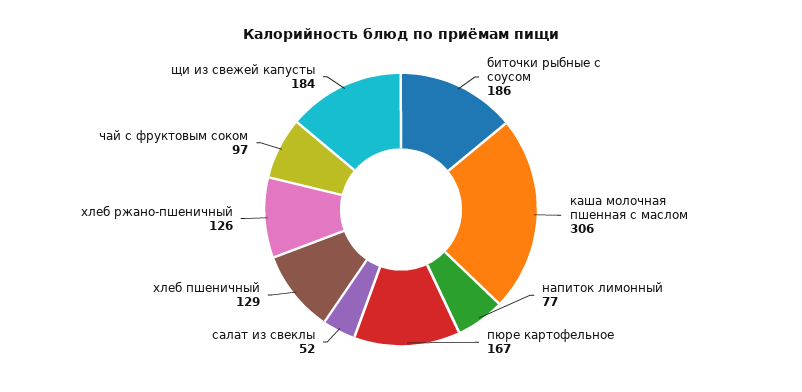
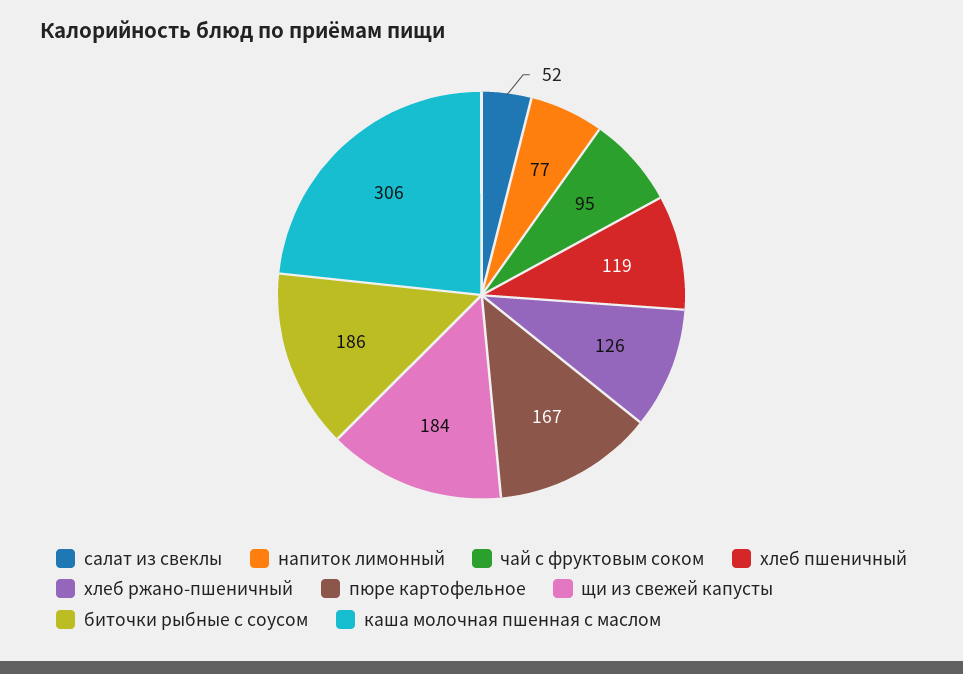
хлеб пшеничный: 129 -> 119
чай с фруктовым соком: 97 -> 95

